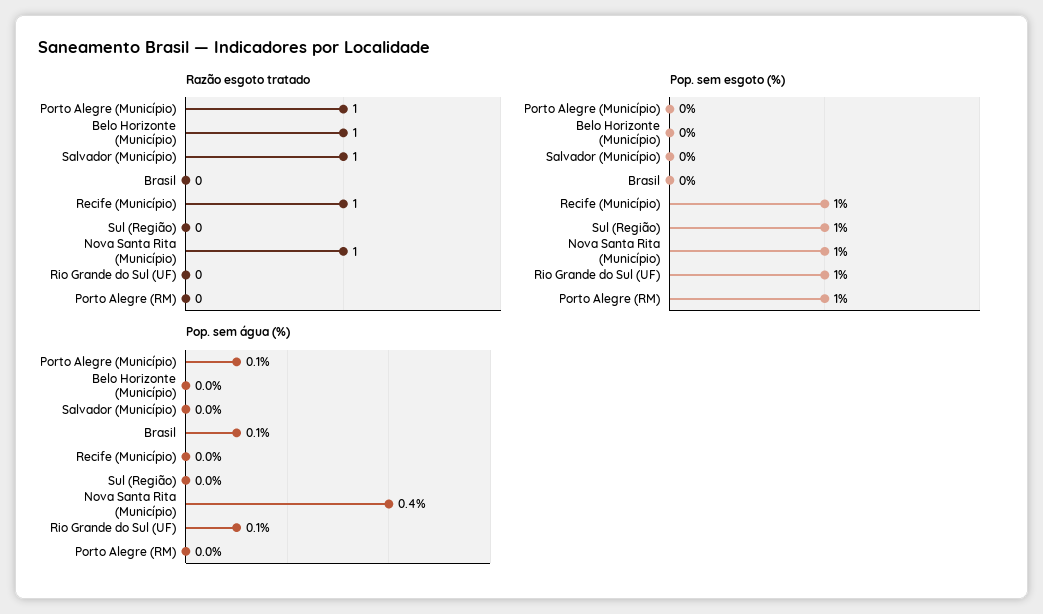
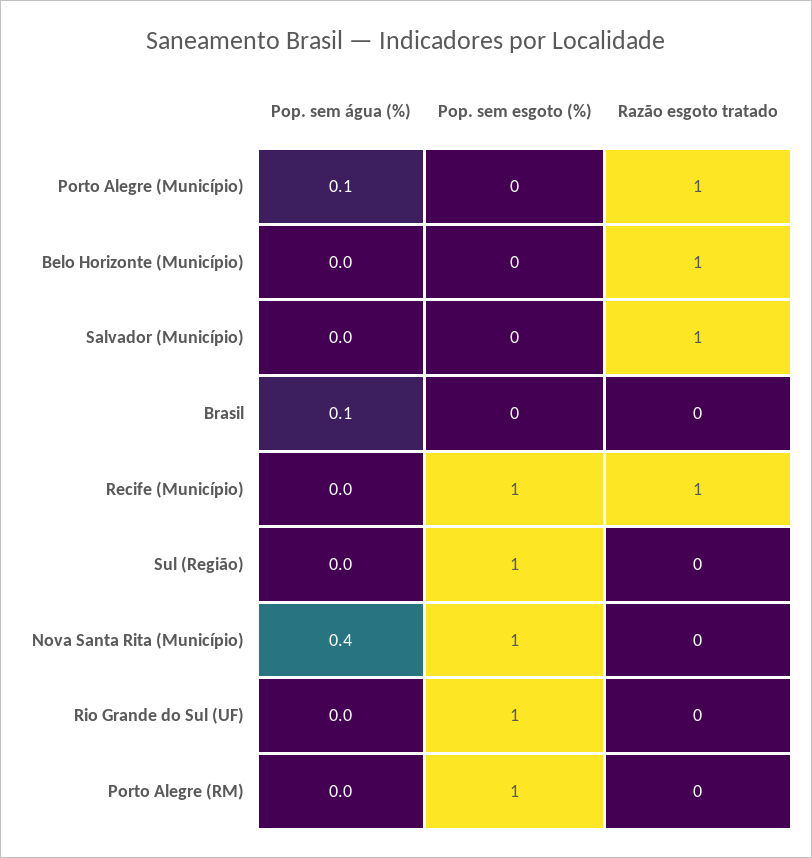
Razão esgoto tratado, Nova Santa Rita (Município): 1 -> 0
Pop. sem água (%), Rio Grande do Sul (UF): 0.1 -> 0

